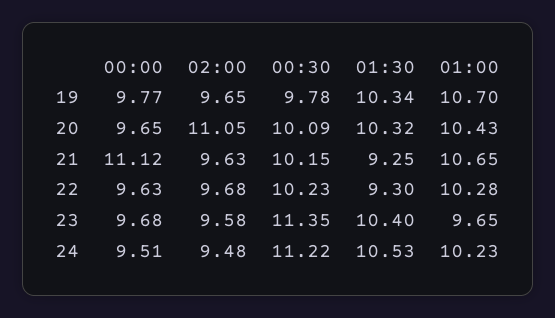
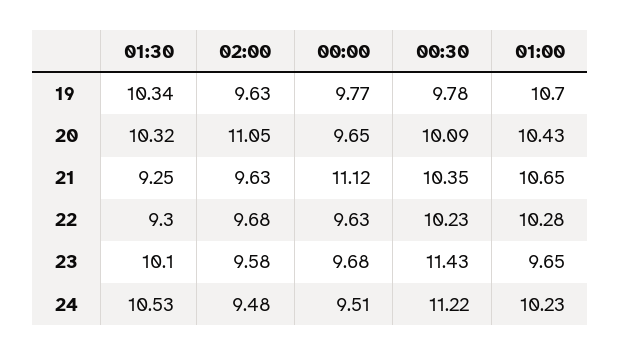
02:00, 19: 9.65 -> 9.63
00:30, 21: 10.15 -> 10.35
00:30, 23: 11.35 -> 11.43
01:30, 23: 10.4 -> 10.1

